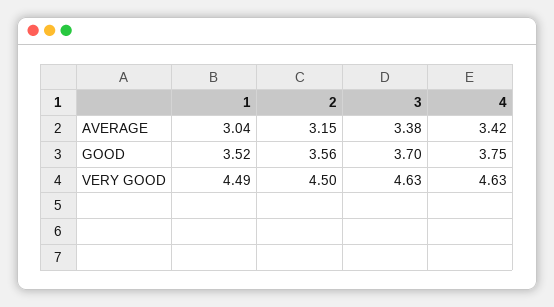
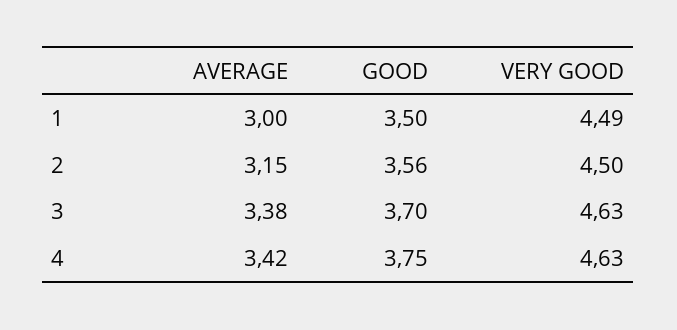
1, AVERAGE: 3.04 -> 3
1, GOOD: 3.52 -> 3.5

